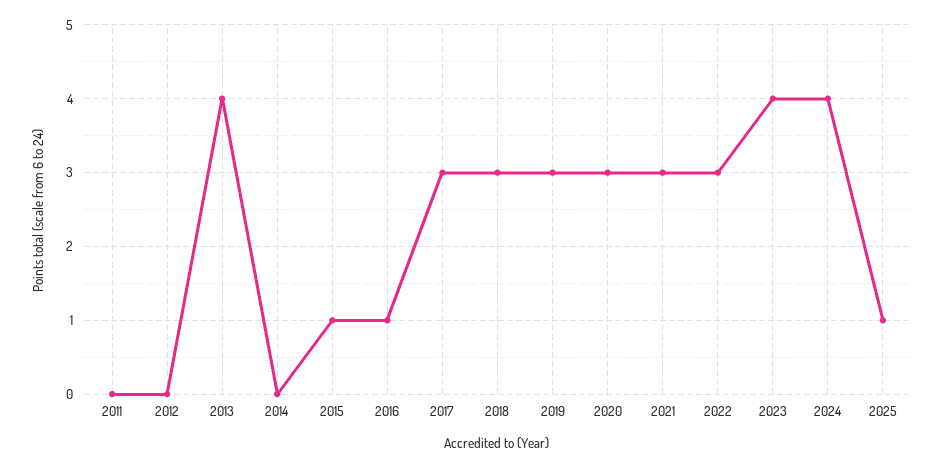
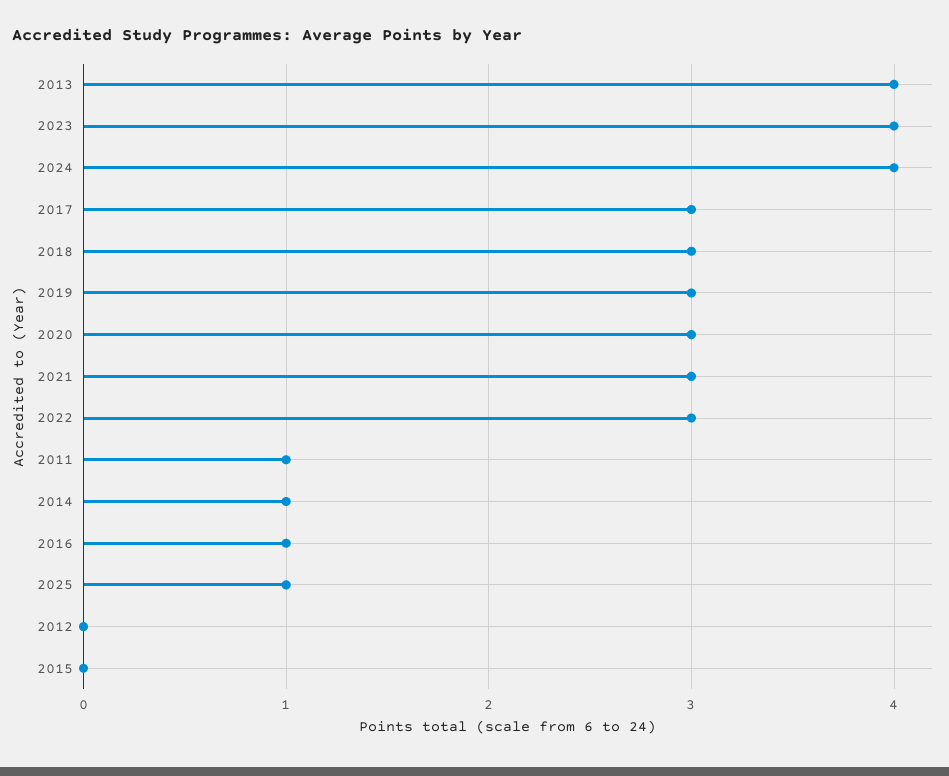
2011: 0 -> 1
2014: 0 -> 1
2015: 1 -> 0

